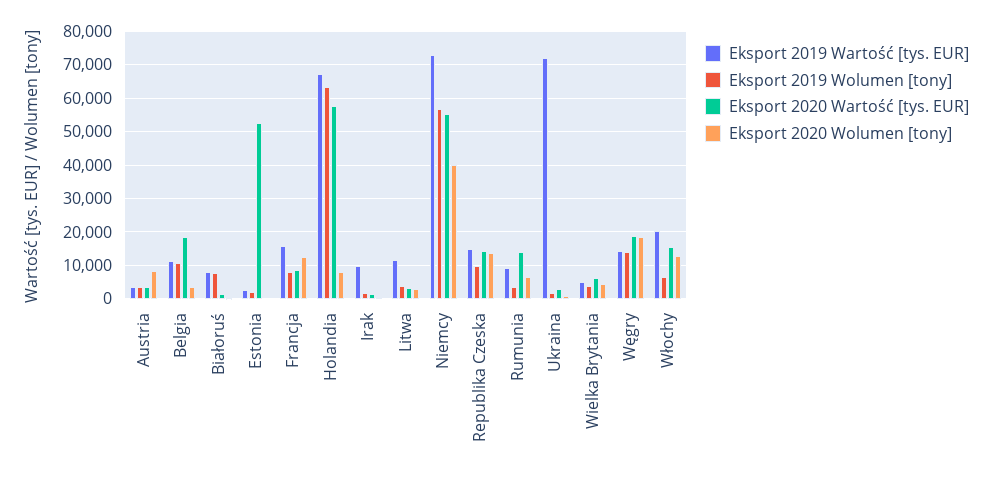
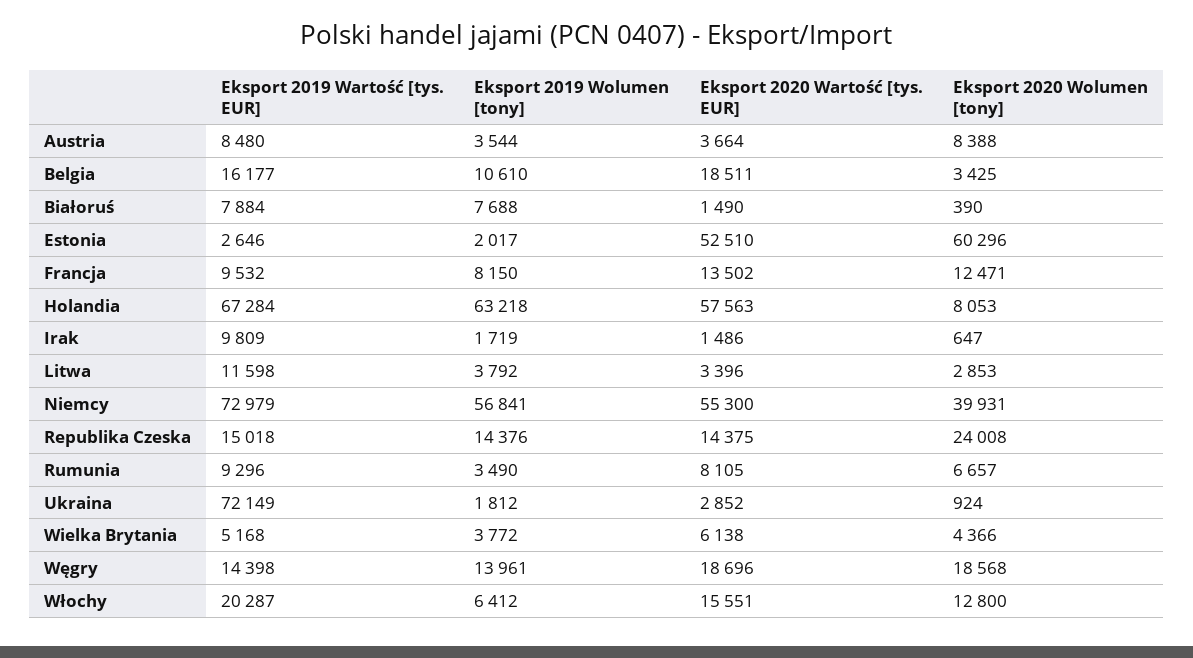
Eksport 2019 Wartość [tys. EUR], Austria: 4000 -> 8480
Eksport 2019 Wartość [tys. EUR], Belgia: 12000 -> 16177
Eksport 2020 Wolumen [tony], Estonia: 0 -> 60296
Eksport 2019 Wartość [tys. EUR], Francja: 16000 -> 9532
Eksport 2020 Wartość [tys. EUR], Francja: 8000 -> 13502
Eksport 2019 Wolumen [tony], Republika Czeska: 10000 -> 14376
Eksport 2020 Wolumen [tony], Republika Czeska: 14000 -> 24008
Eksport 2020 Wartość [tys. EUR], Rumunia: 14000 -> 8105

